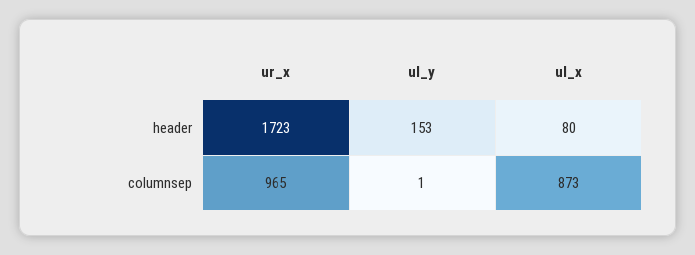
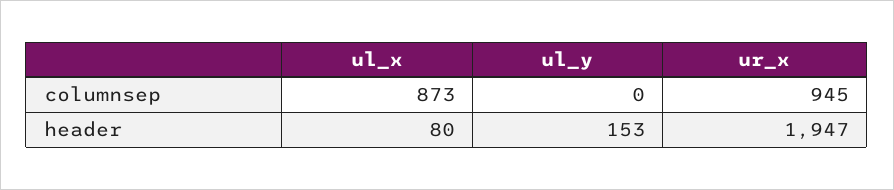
ur_x, header: 1723 -> 1947
ur_x, columnsep: 965 -> 945
ul_y, columnsep: 1 -> 0

